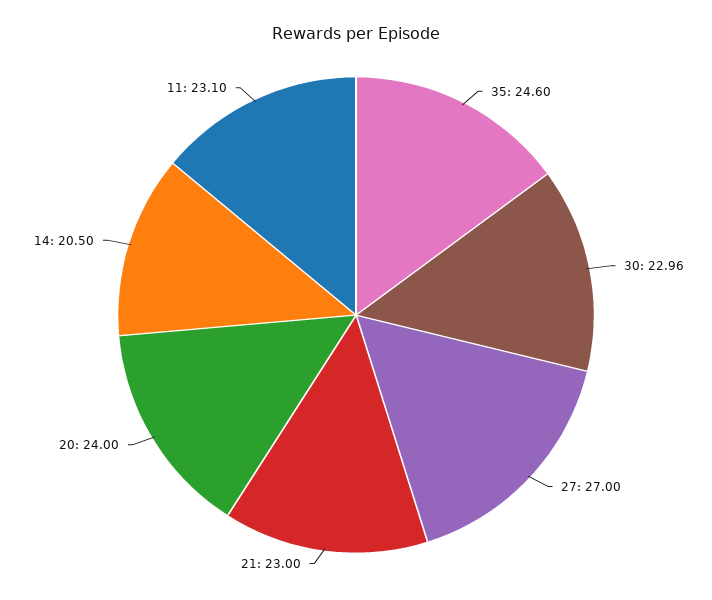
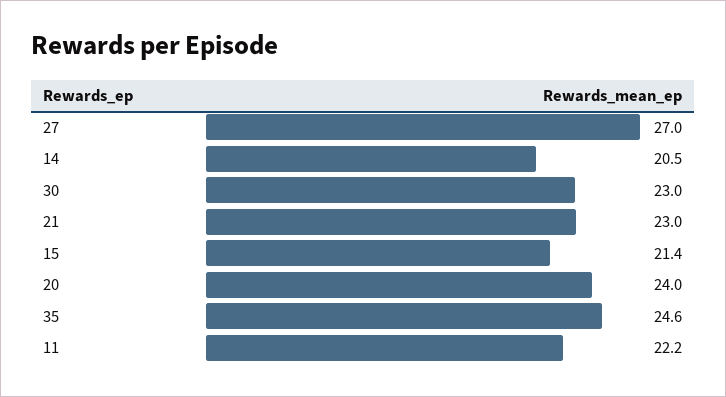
11: 23.1 -> 22.2
15: none -> 21.4

